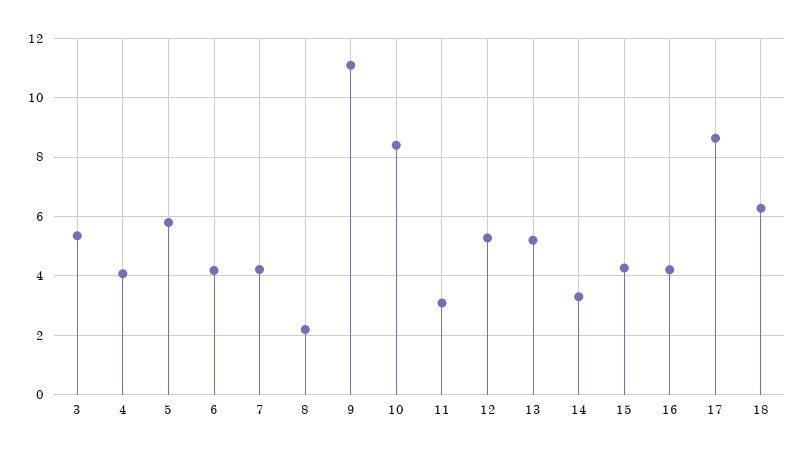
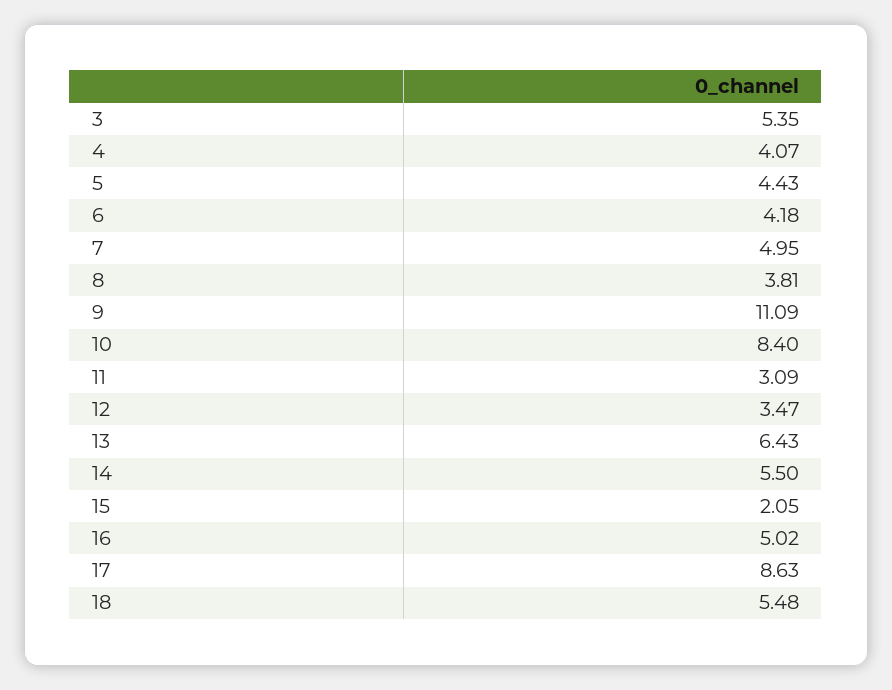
5: 5.75 -> 4.43
7: 4.25 -> 4.95
8: 2.25 -> 3.81
12: 5.25 -> 3.47
13: 5.25 -> 6.43
14: 3.25 -> 5.5
15: 4.25 -> 2.05
16: 4.25 -> 5.02
18: 6.25 -> 5.48

